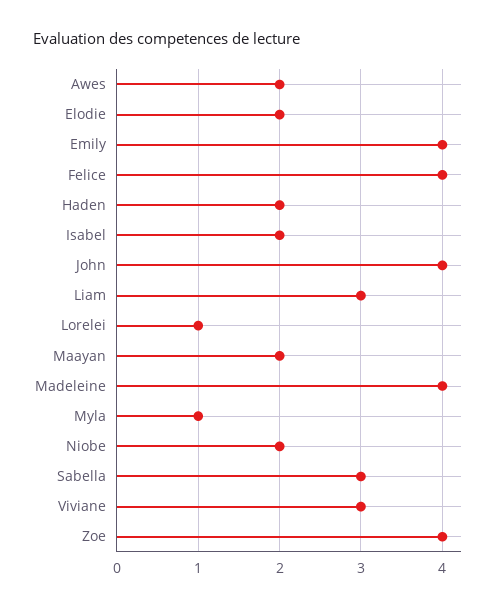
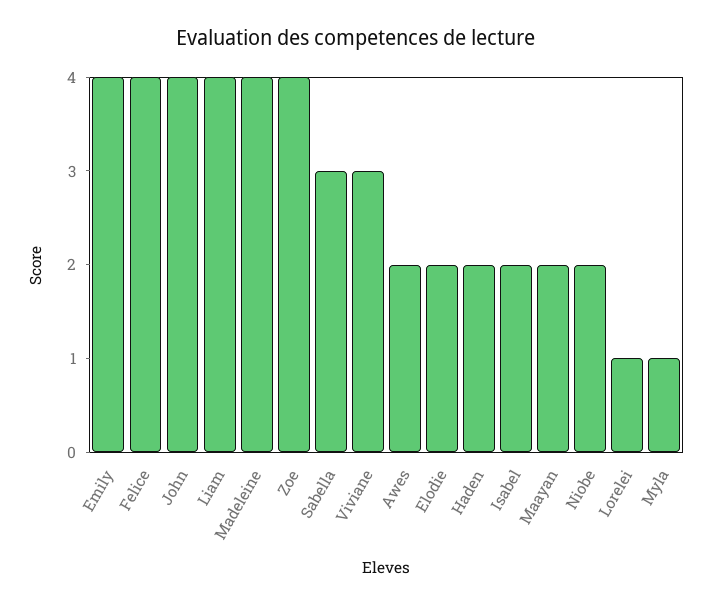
Liam: 3 -> 4

